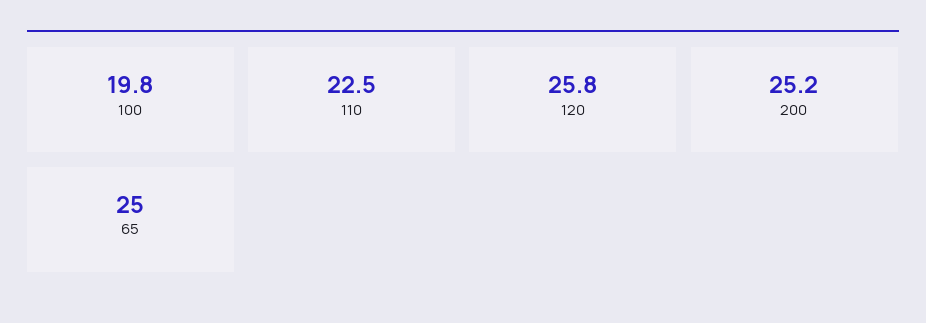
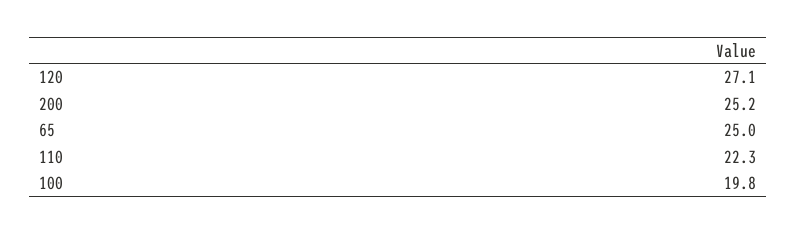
110: 22.5 -> 22.3
120: 25.8 -> 27.1

